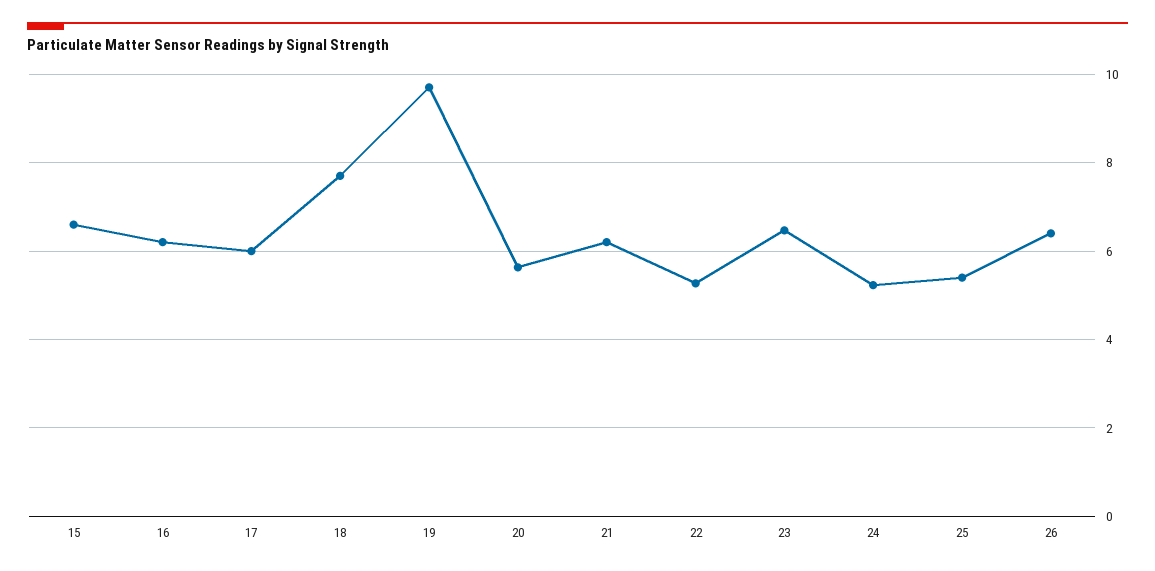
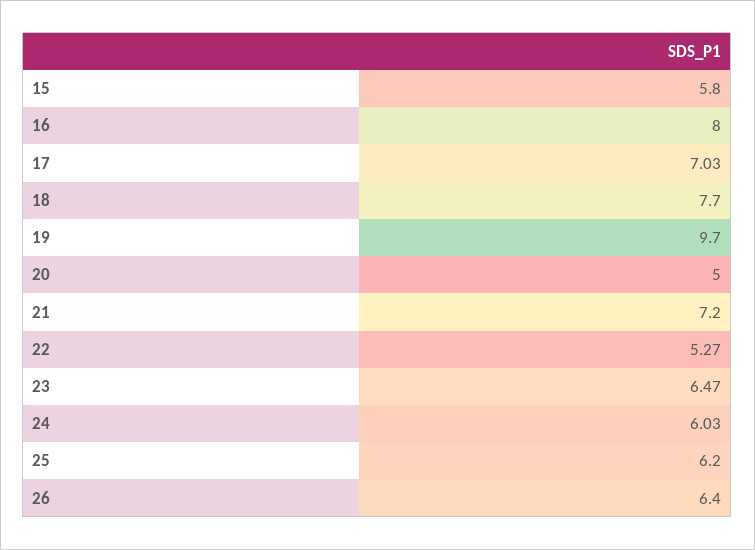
15: 6.6 -> 5.8
16: 6.2 -> 8
17: 6 -> 7.03
20: 5.6 -> 5
21: 6.2 -> 7.2
24: 5.2 -> 6.03
25: 5.4 -> 6.2

